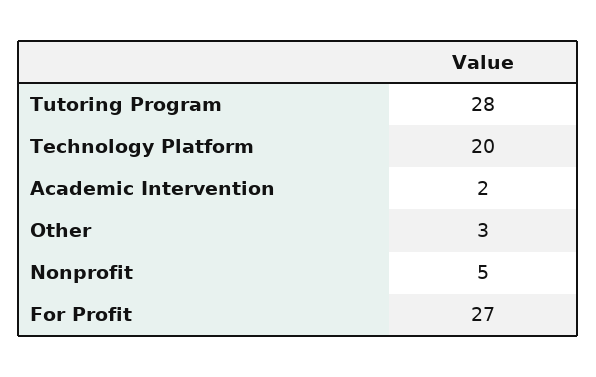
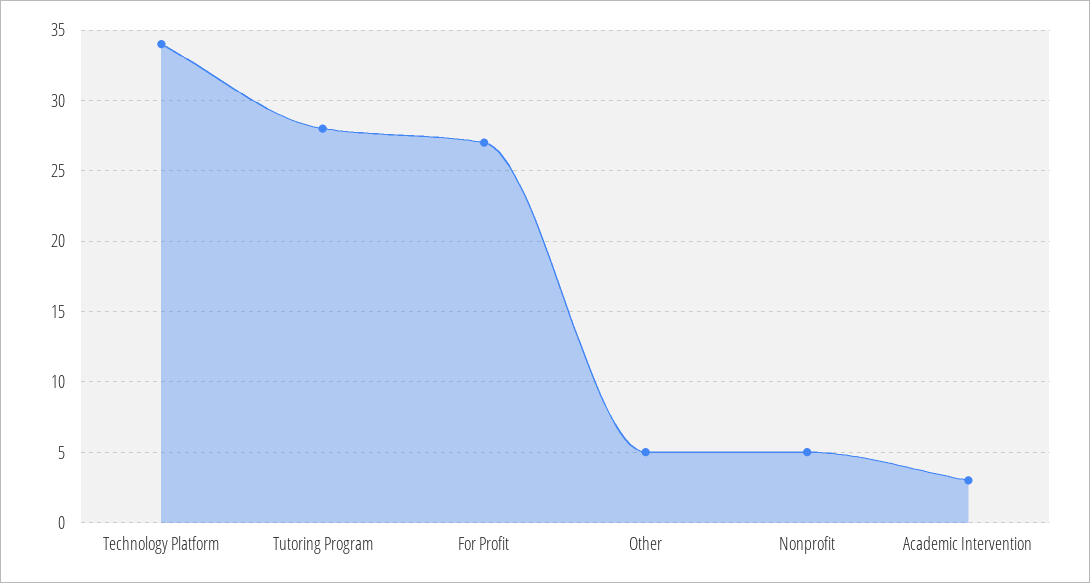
Technology Platform: 20 -> 34
Academic Intervention: 2 -> 3
Other: 3 -> 5

